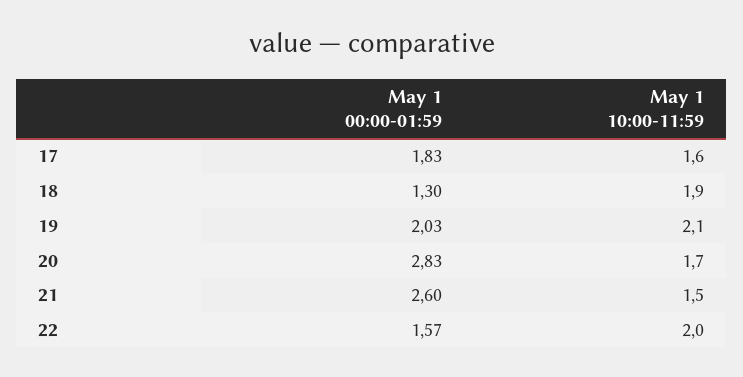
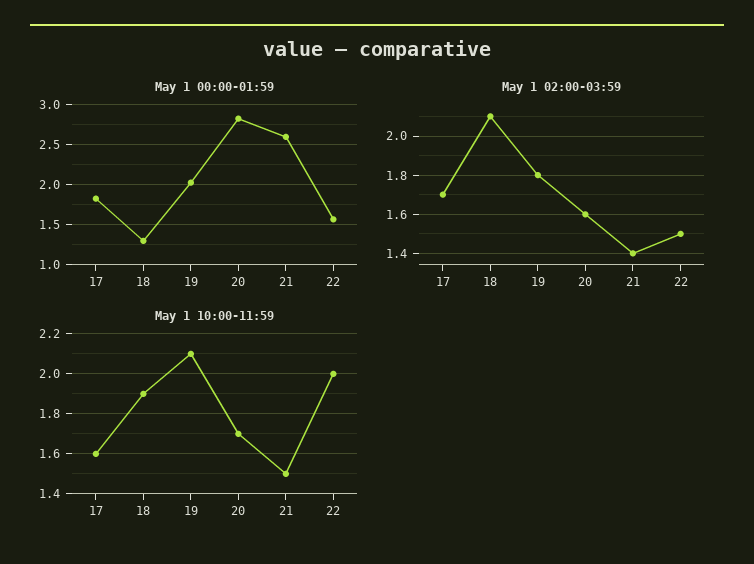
May 1 02:00-03:59, 17: none -> 1.7
May 1 02:00-03:59, 18: none -> 2.1
May 1 02:00-03:59, 19: none -> 1.8
May 1 02:00-03:59, 20: none -> 1.6
May 1 02:00-03:59, 21: none -> 1.4
May 1 02:00-03:59, 22: none -> 1.5

